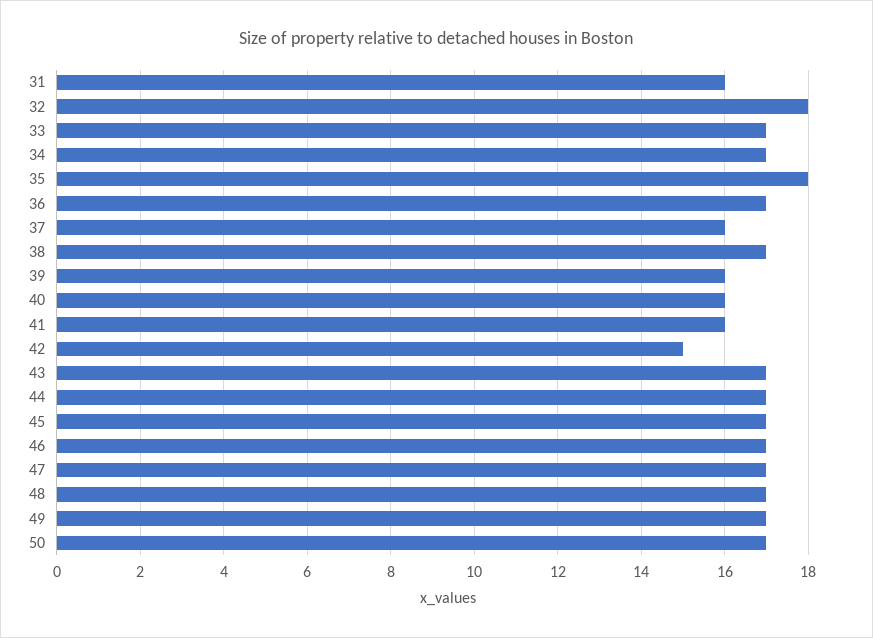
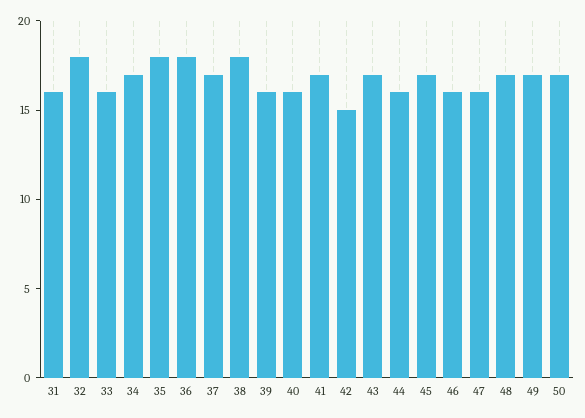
33: 17 -> 16
36: 17 -> 18
37: 16 -> 17
38: 17 -> 18
41: 16 -> 17
44: 17 -> 16
46: 17 -> 16
47: 17 -> 16

